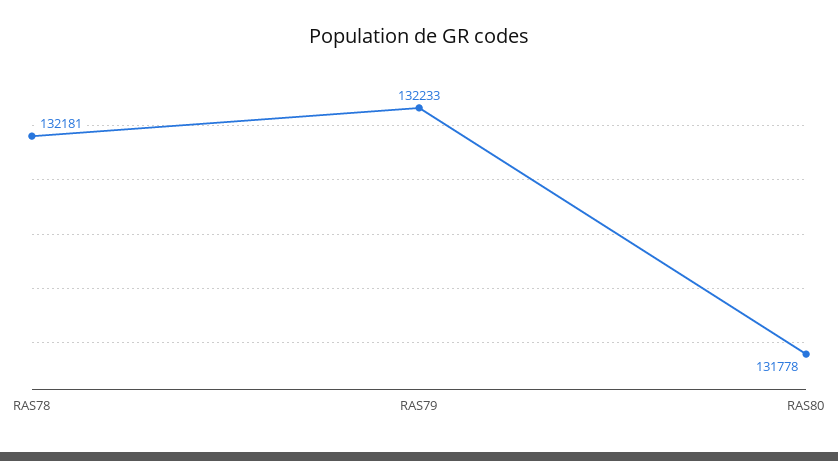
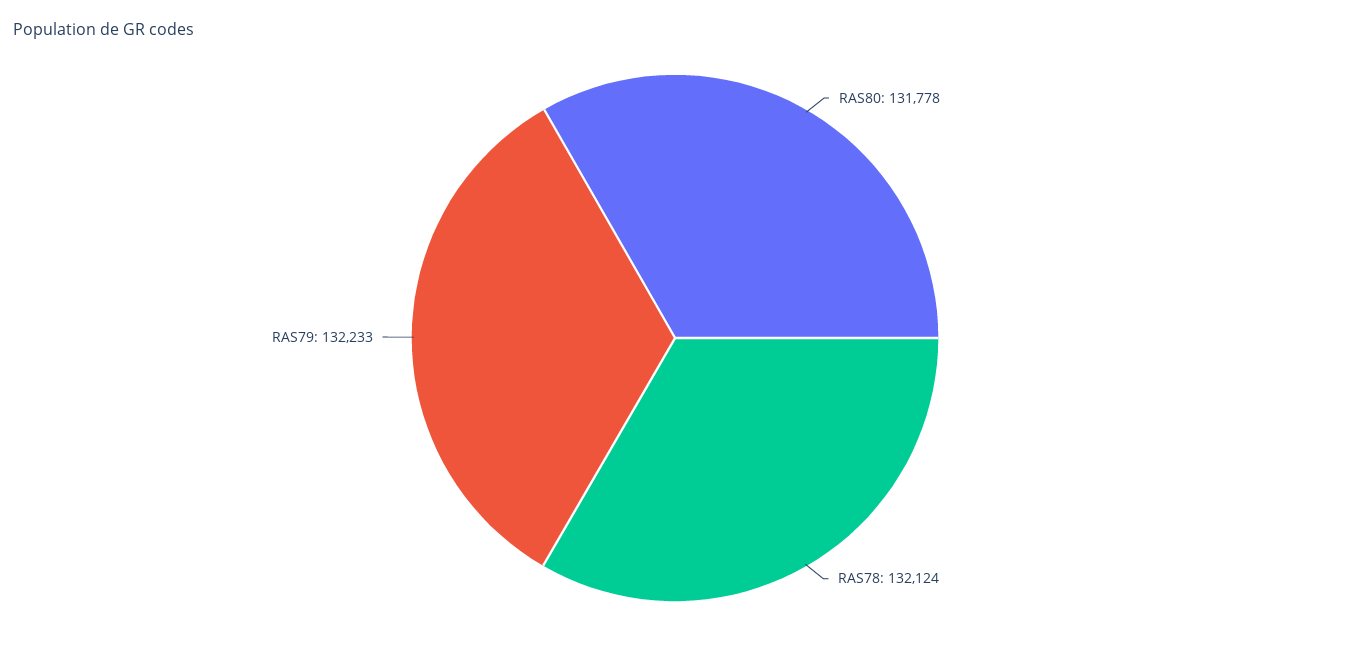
RAS78: 132181 -> 132124

